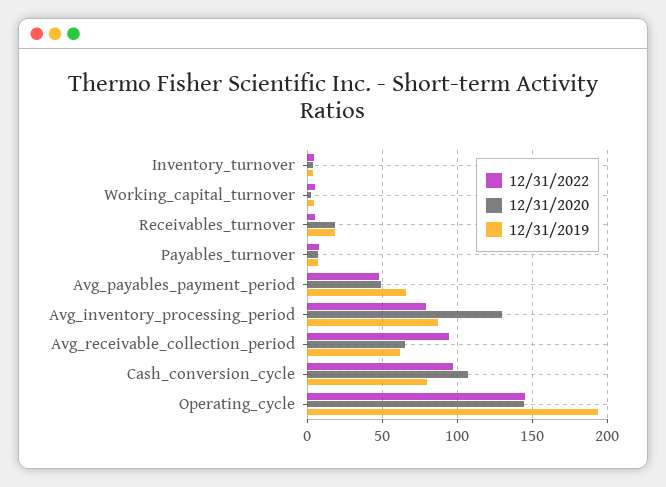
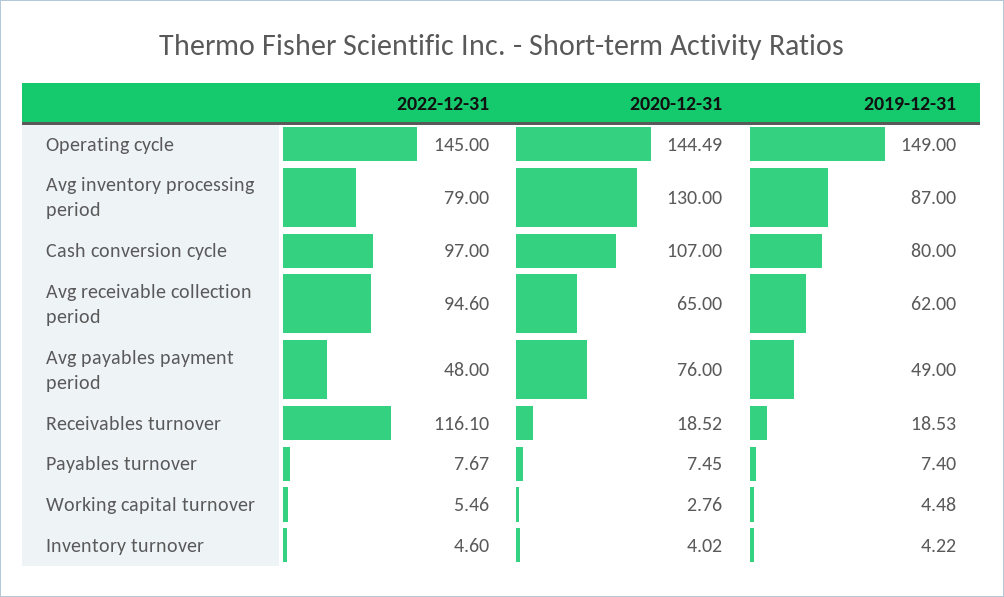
12/31/2022, Receivables_turnover: 5 -> 116.1
12/31/2020, Avg_payables_payment_period: 50 -> 76
12/31/2019, Avg_payables_payment_period: 65 -> 49
12/31/2019, Operating_cycle: 195 -> 149

